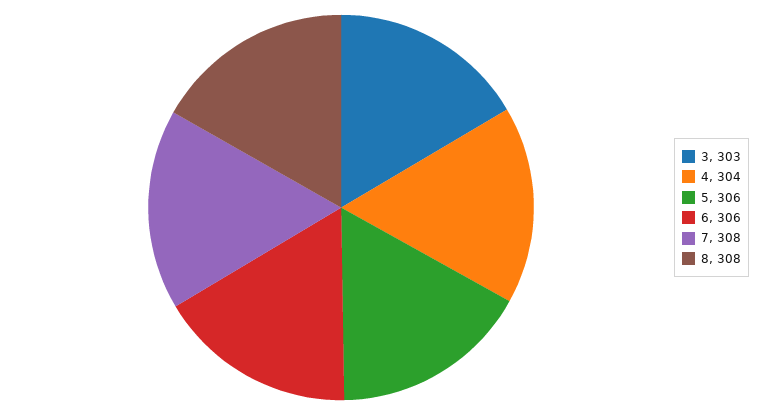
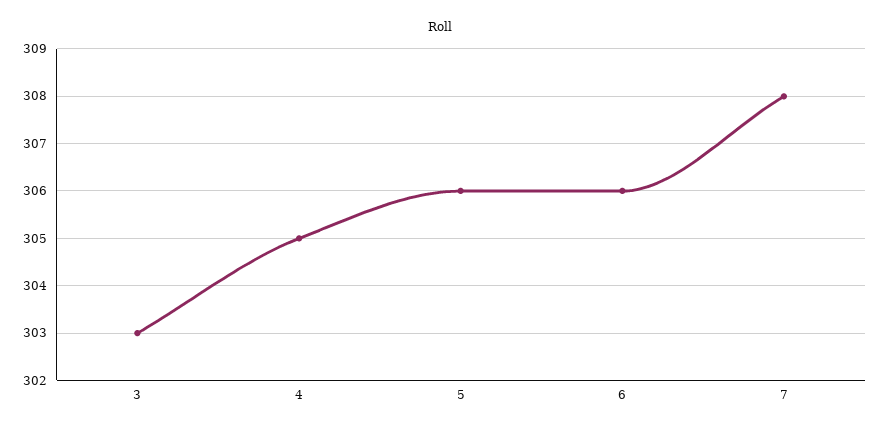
4: 304 -> 305
8: 308 -> none

